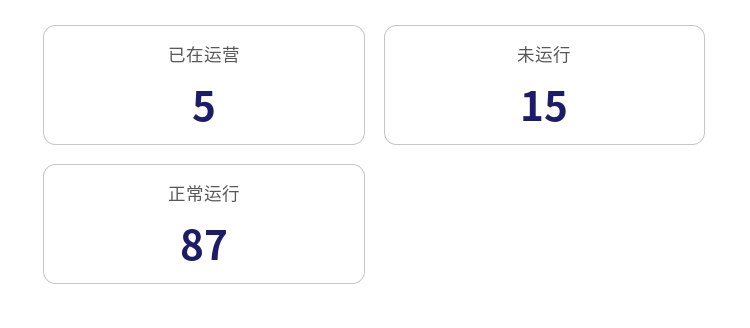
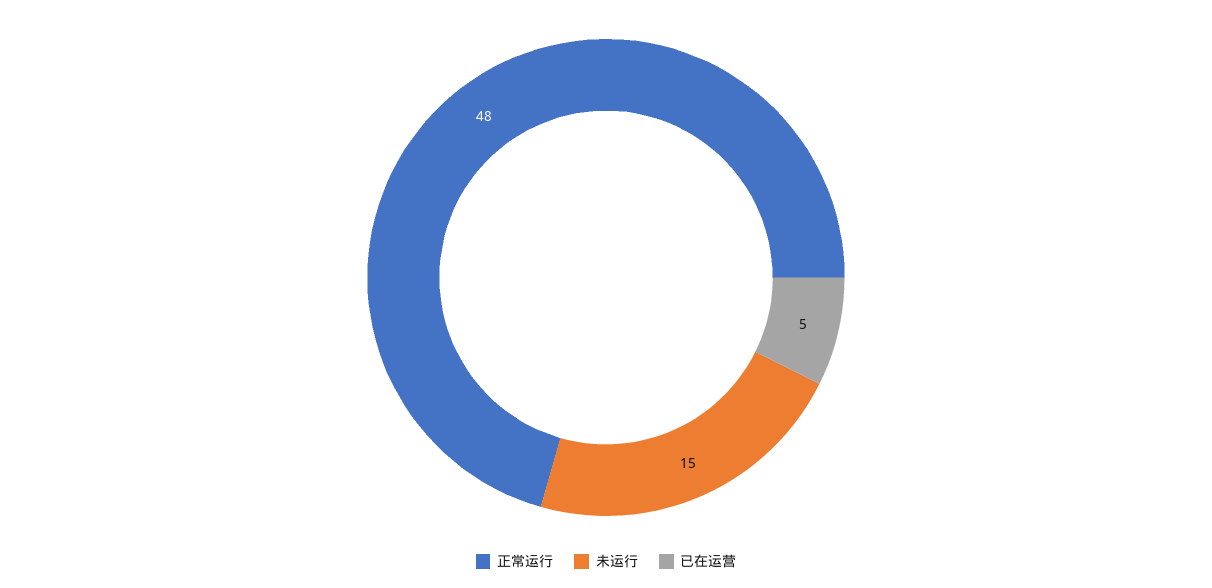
正常运行: 87 -> 48

